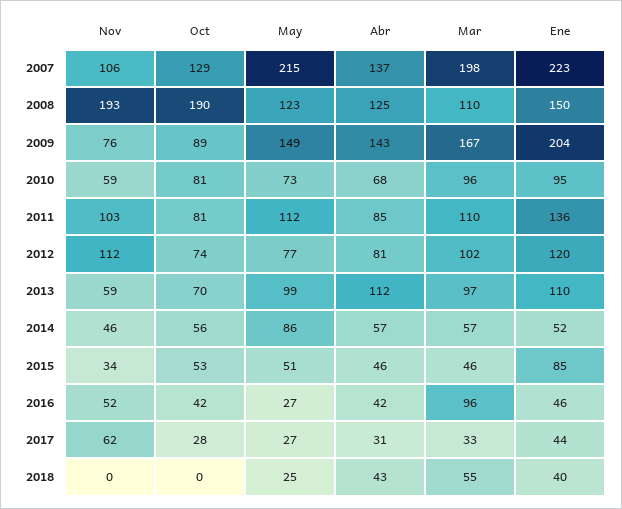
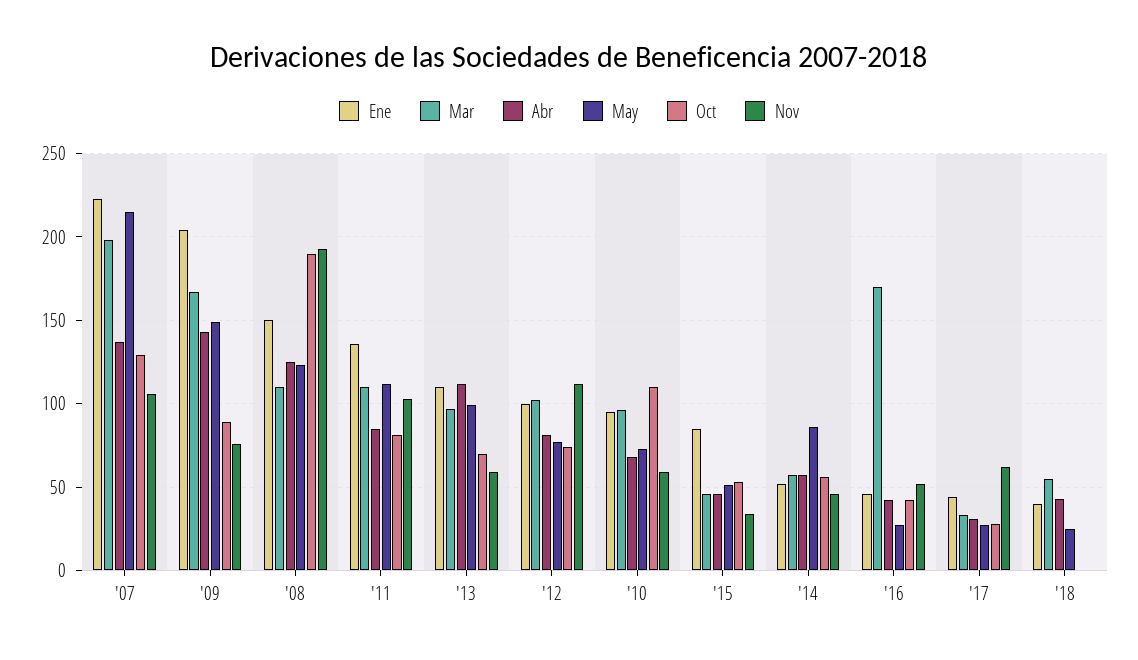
Oct, 2010: 81 -> 110
Ene, 2012: 120 -> 100
Mar, 2016: 96 -> 170

